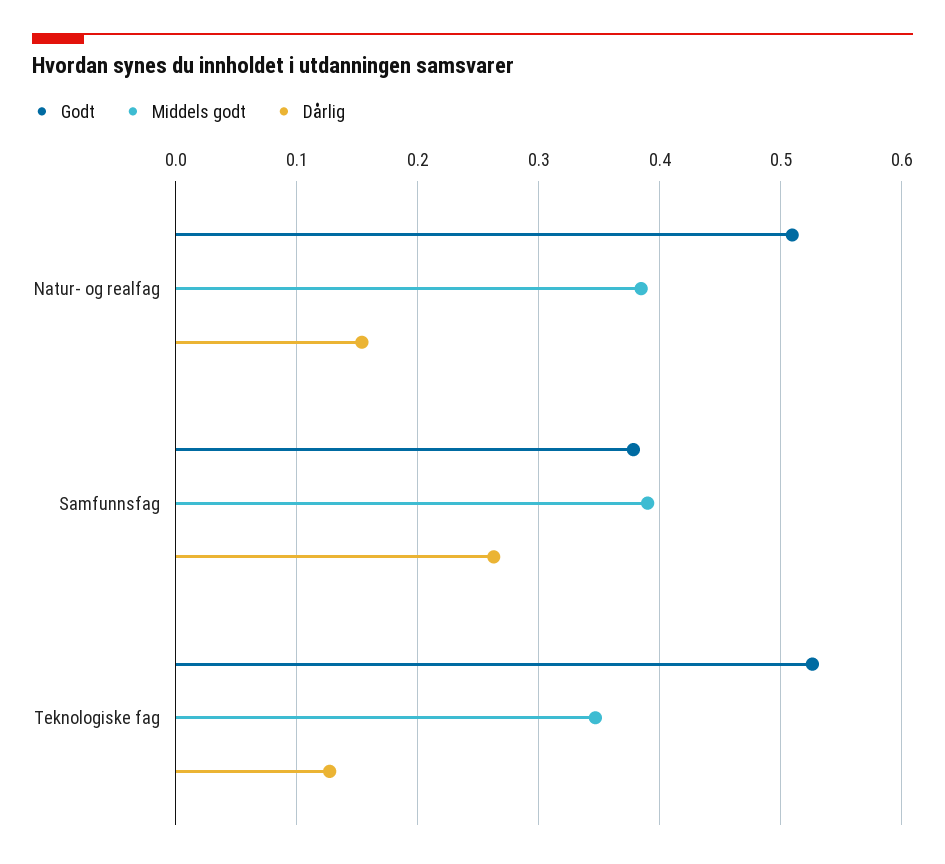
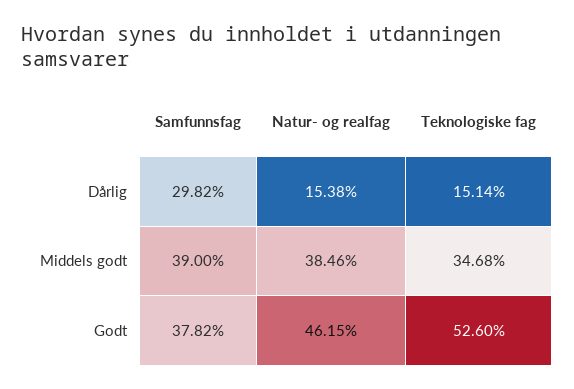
Godt, Natur- og realfag: 0.51 -> 0.4615
Dårlig, Samfunnsfag: 0.26 -> 0.2982
Dårlig, Teknologiske fag: 0.13 -> 0.1514

